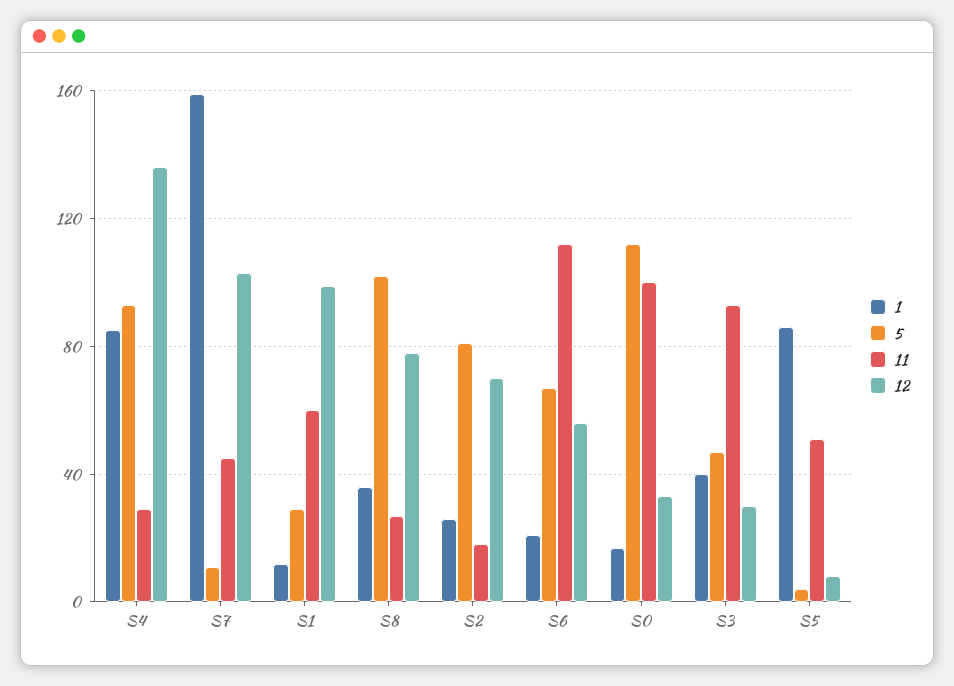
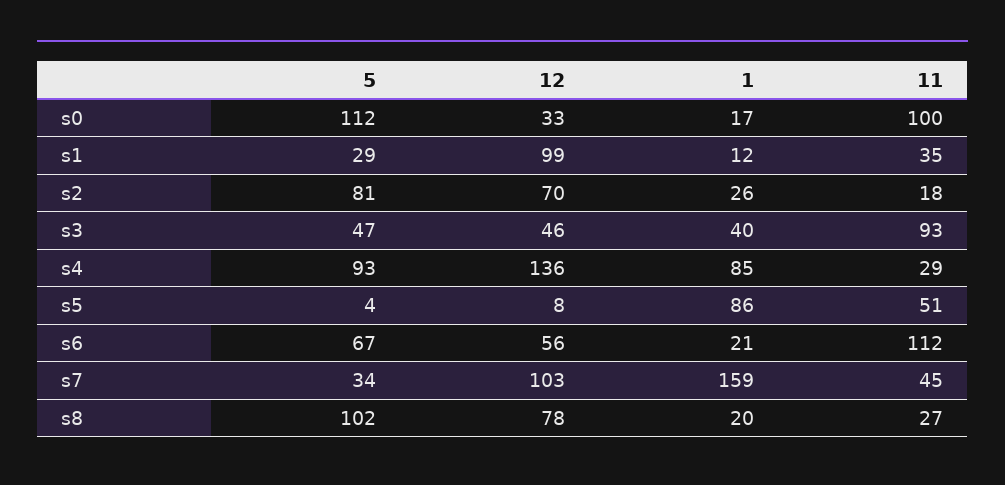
5, S7: 10 -> 34
11, S1: 60 -> 35
1, S8: 35 -> 20
12, S3: 30 -> 46

